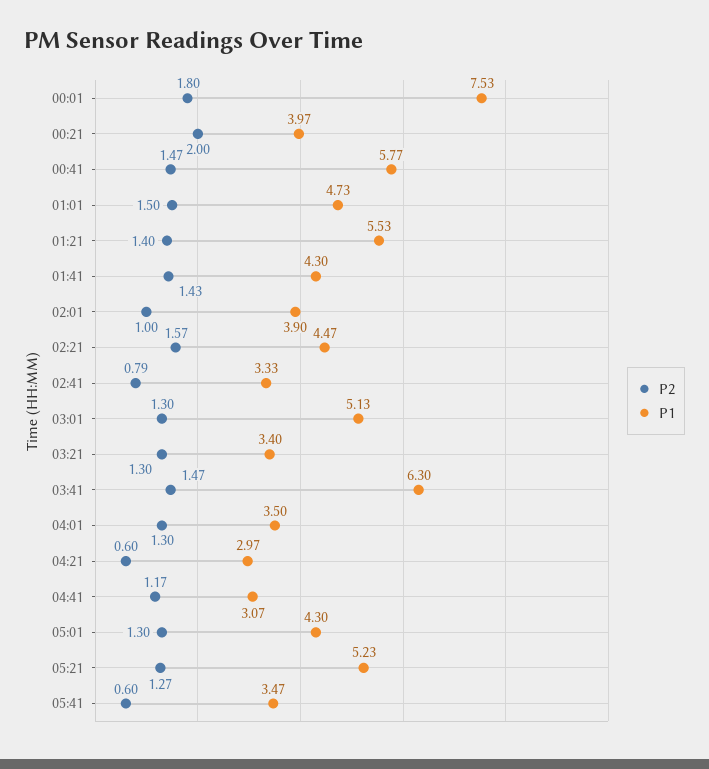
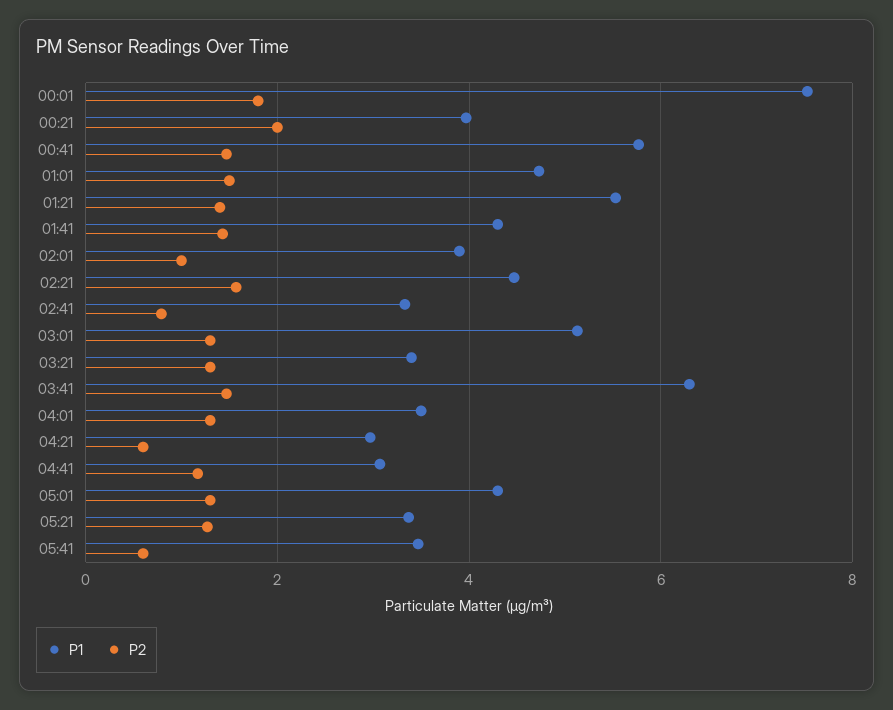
P1, 05:21: 5.23 -> 3.4

